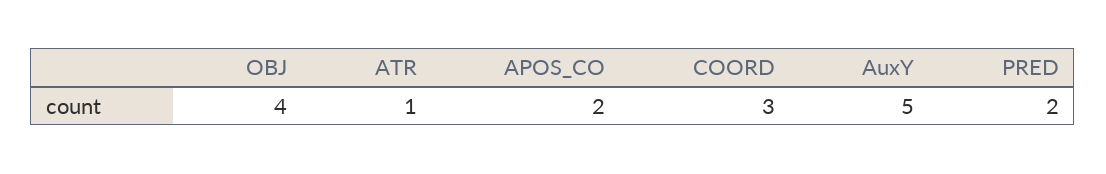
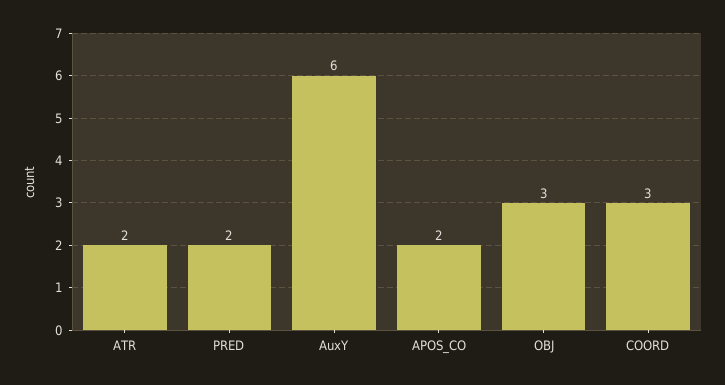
OBJ: 4 -> 3
ATR: 1 -> 2
AuxY: 5 -> 6

